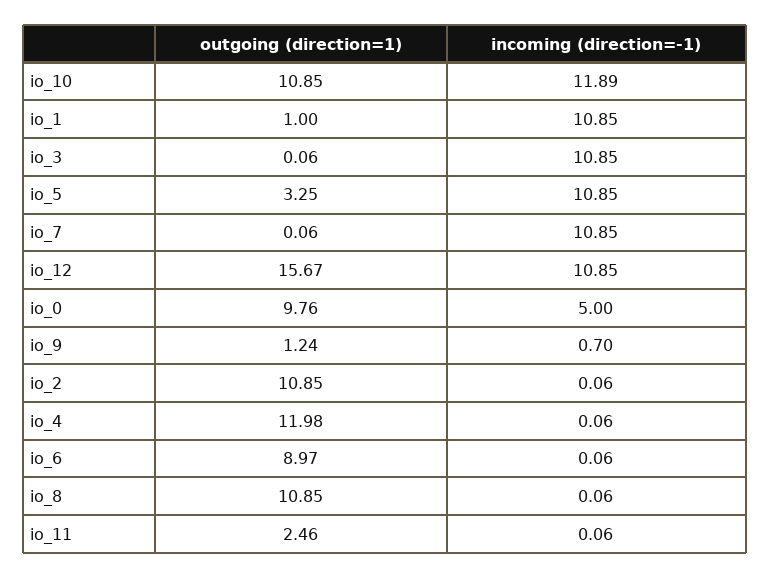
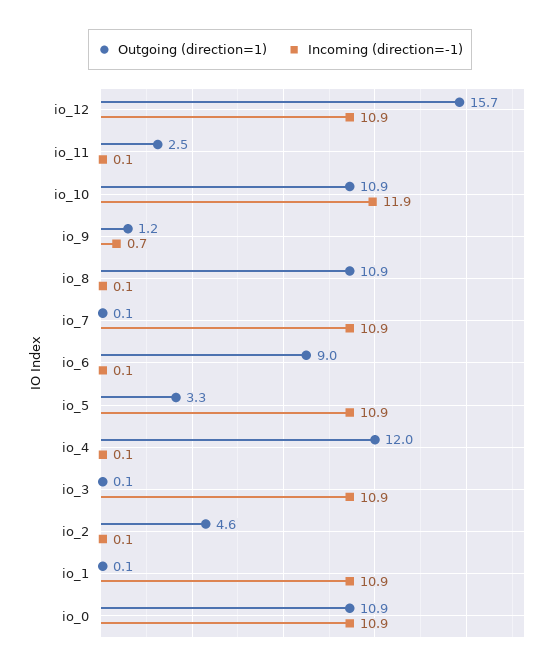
outgoing (direction=1), io_1: 1 -> 0.1
outgoing (direction=1), io_0: 9.76 -> 10.9
incoming (direction=-1), io_0: 5 -> 10.9
outgoing (direction=1), io_2: 10.85 -> 4.6

